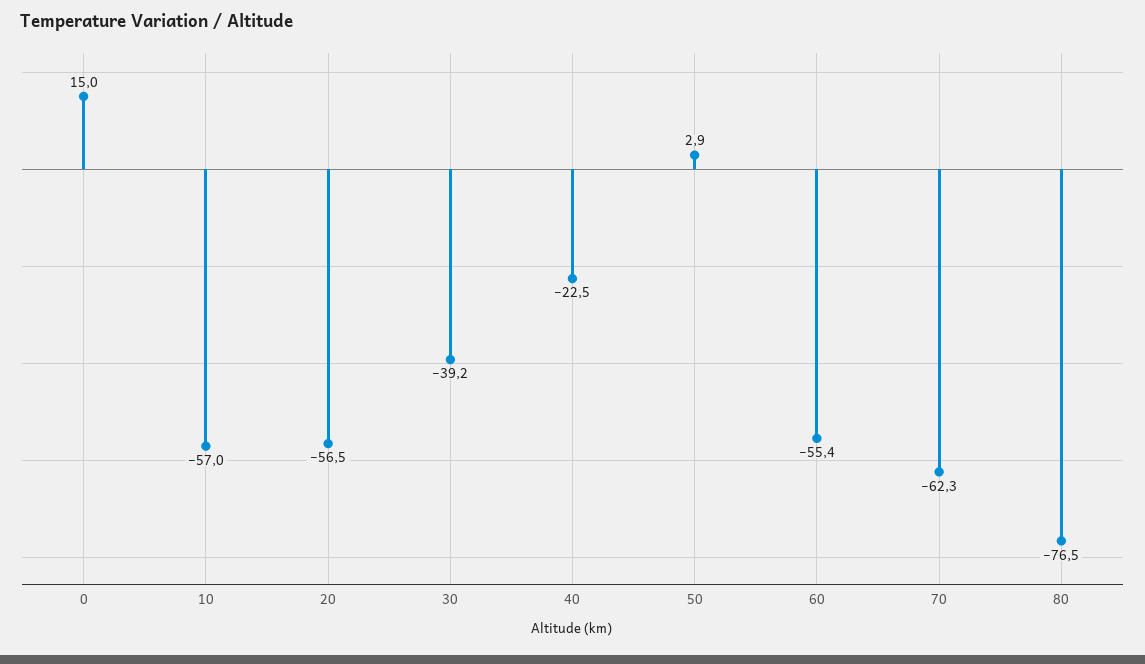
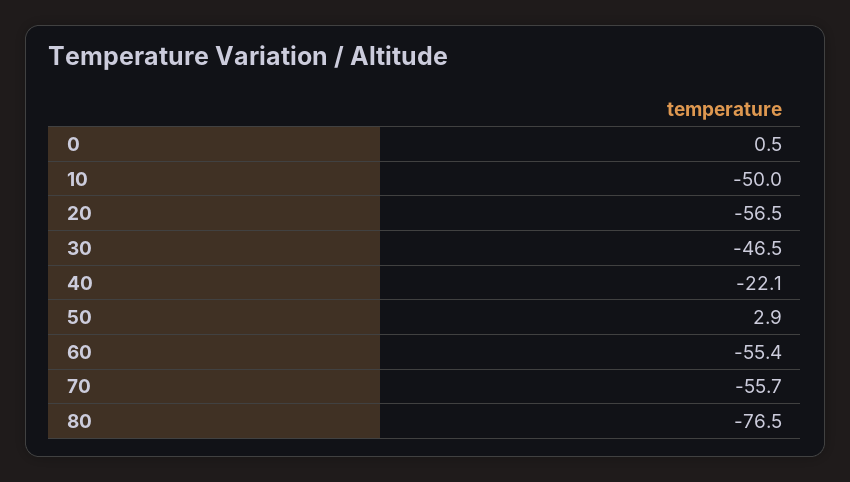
0: 15 -> 0.5
10: -57 -> -50
30: -39.2 -> -46.5
40: -22.5 -> -22.1
70: -62.3 -> -55.7

